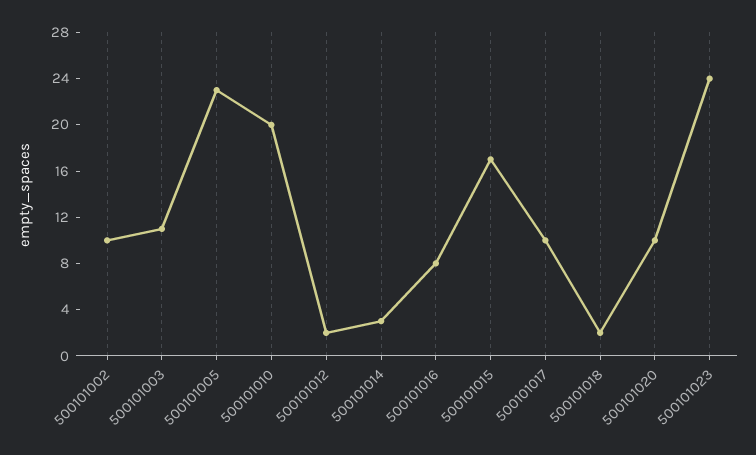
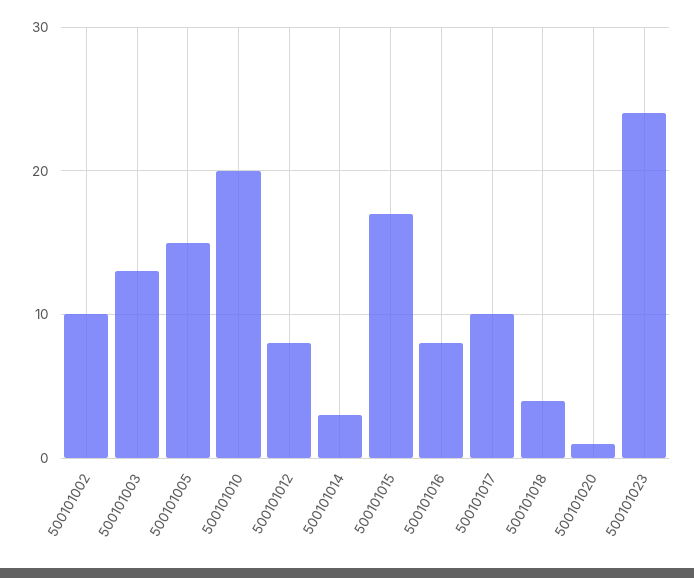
500101003: 11 -> 13
500101005: 23 -> 15
500101012: 2 -> 8
500101018: 2 -> 4
500101020: 10 -> 1

